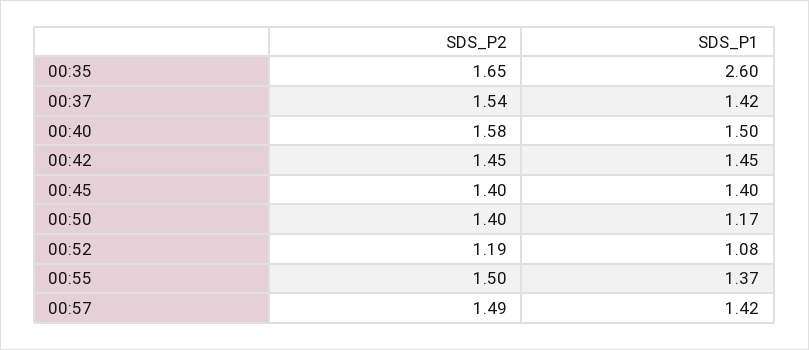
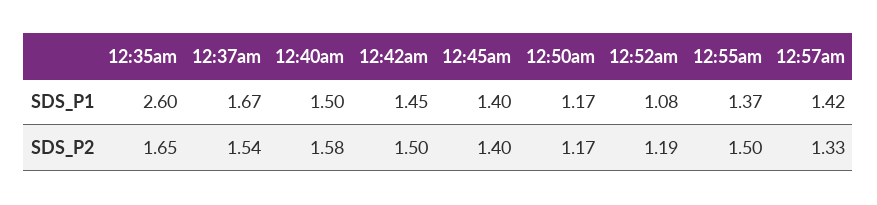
SDS_P1, 00:37: 1.42 -> 1.67
SDS_P2, 00:42: 1.45 -> 1.5
SDS_P2, 00:50: 1.4 -> 1.17
SDS_P2, 00:57: 1.49 -> 1.33

